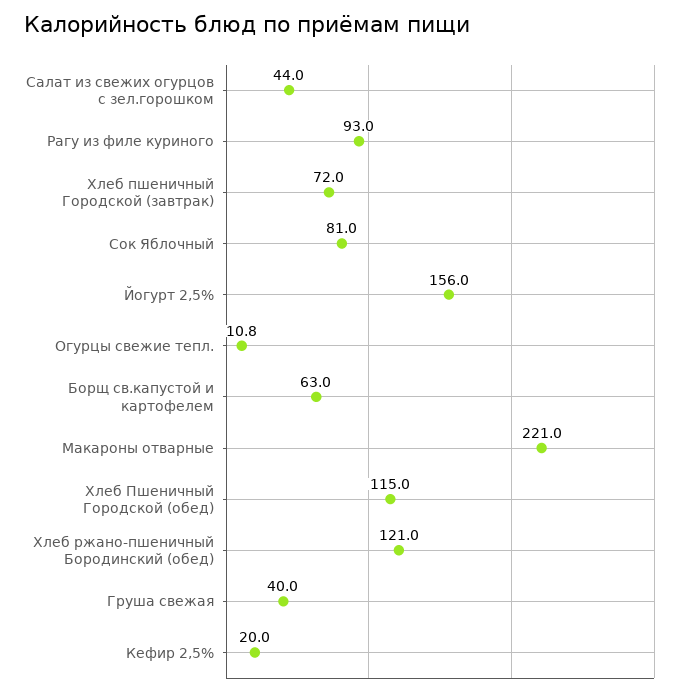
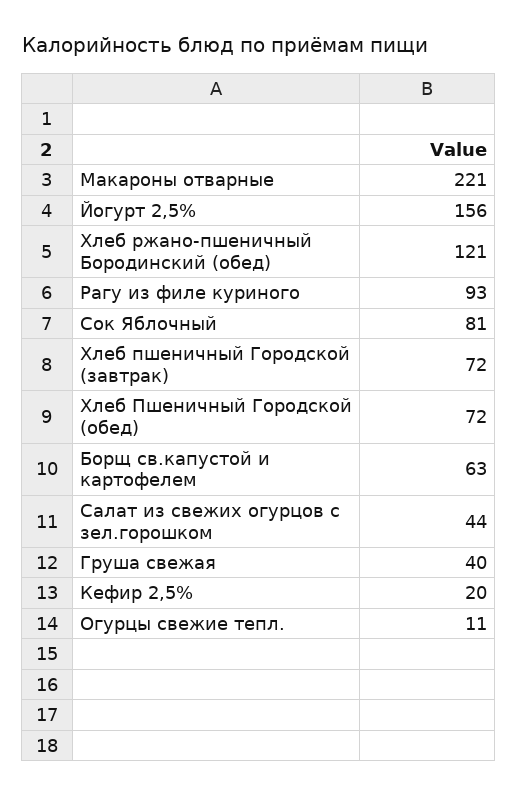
Хлеб Пшеничный Городской (обед): 115 -> 72

